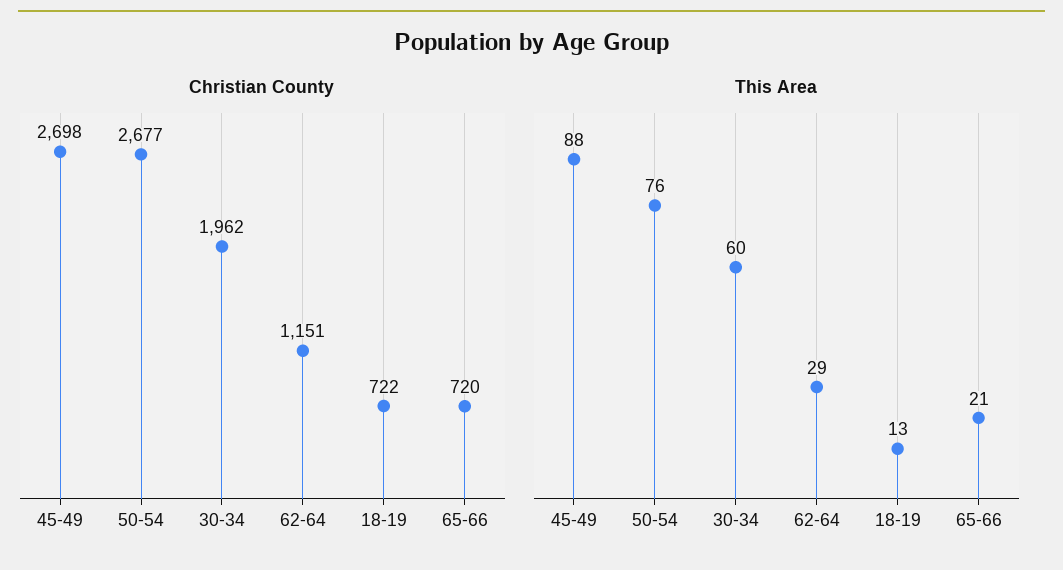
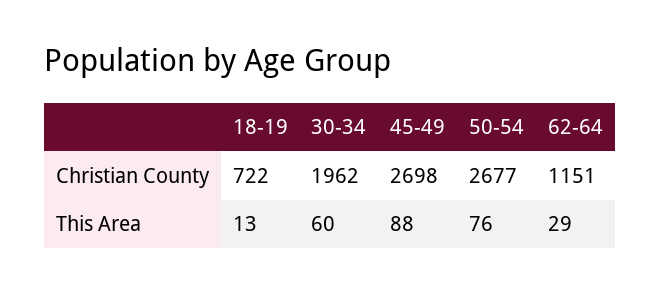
Christian County, 65-66: 720 -> none
This Area, 65-66: 21 -> none

